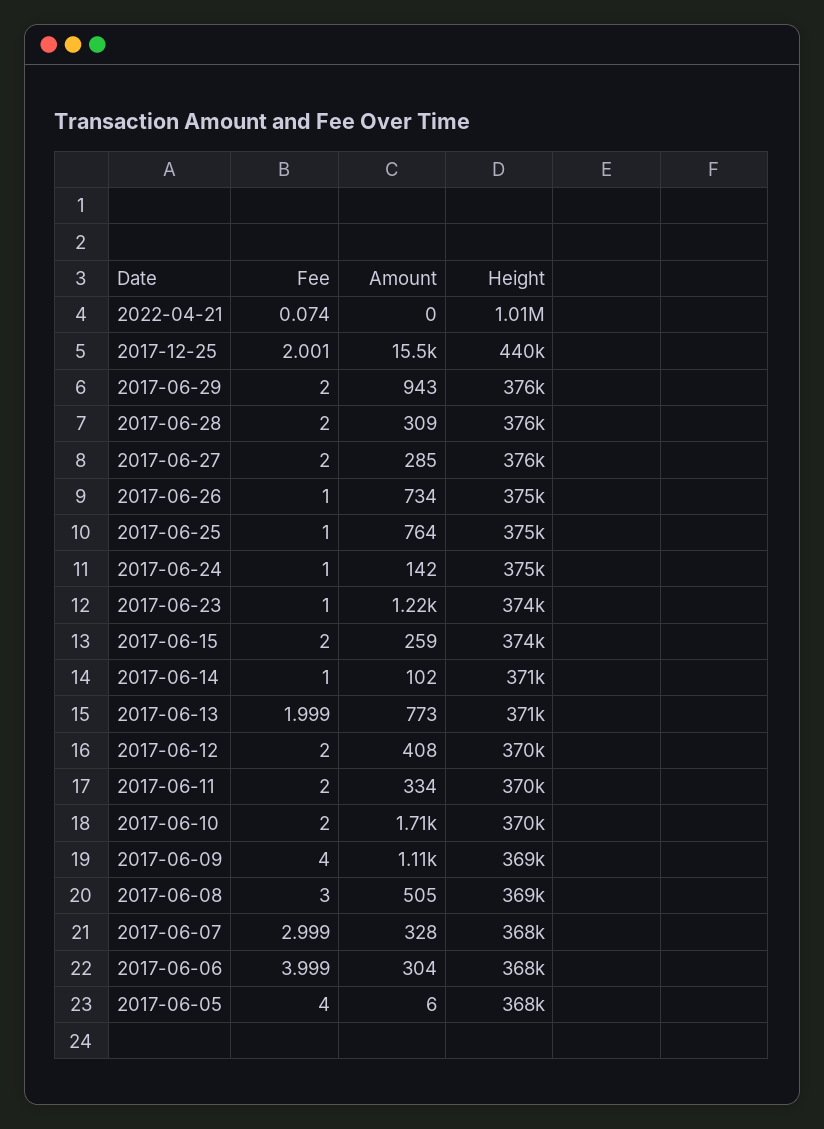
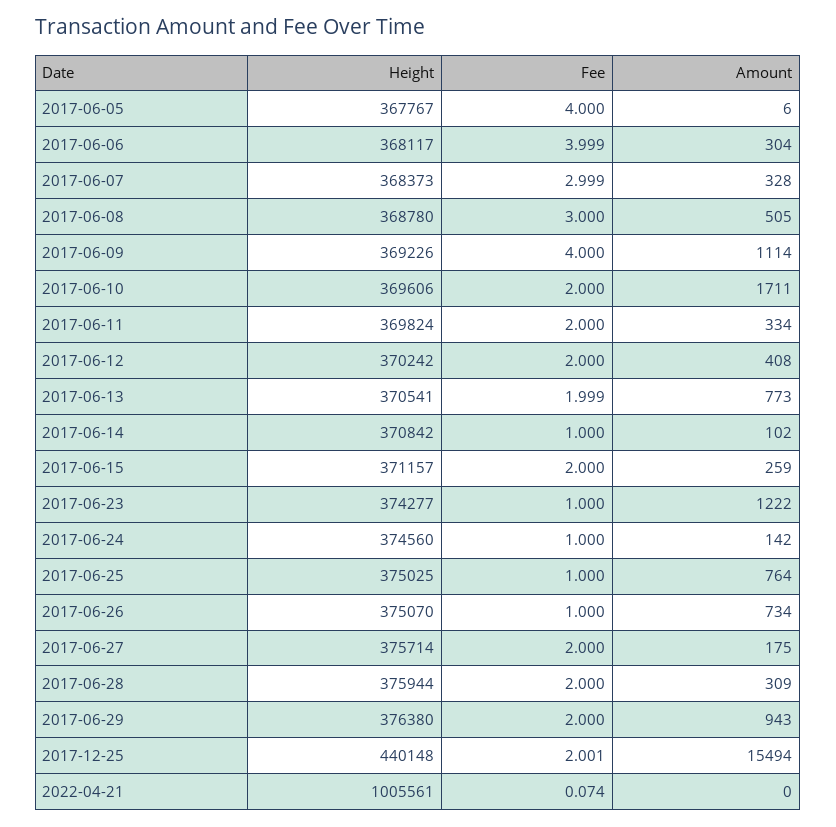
Amount, 2017-06-27: 285 -> 175
Height, 2017-06-15: 374000 -> 371157

